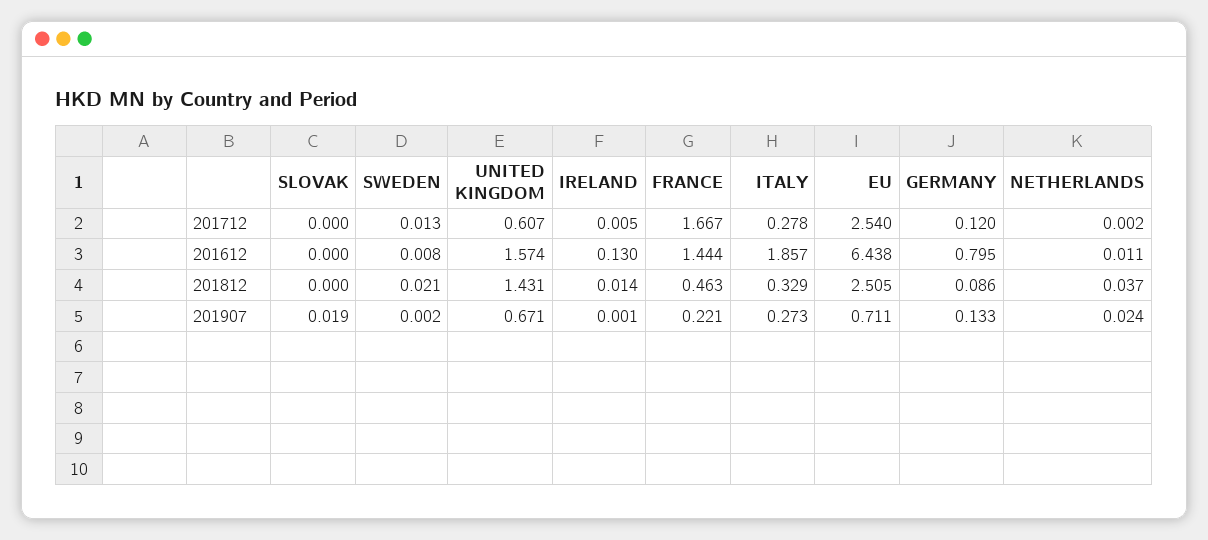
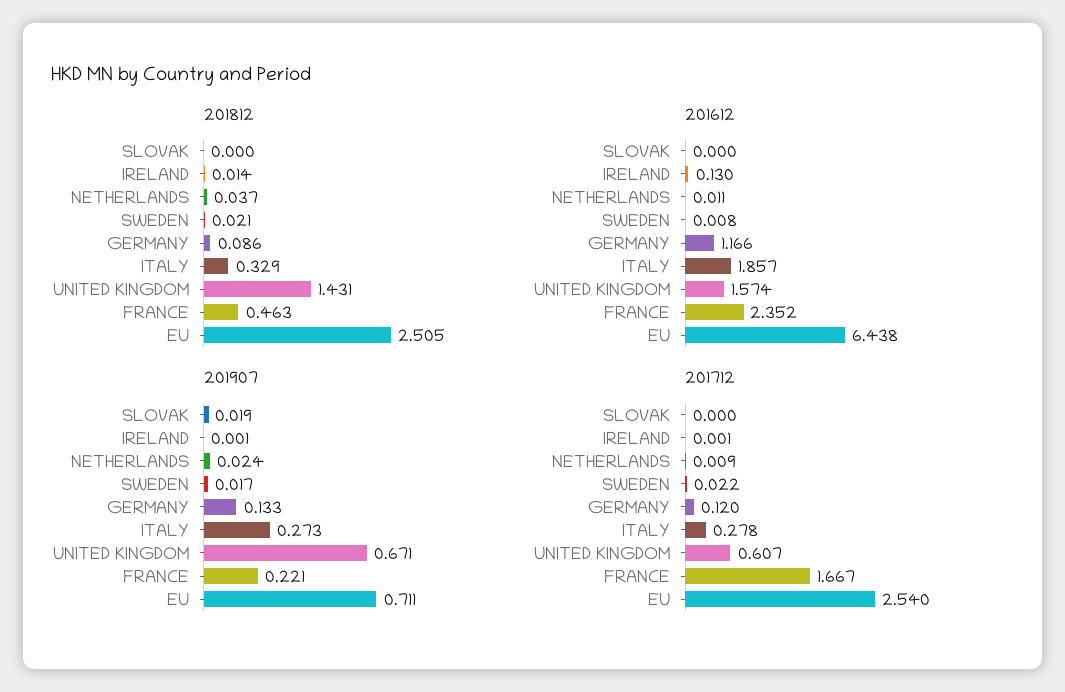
201712, SWEDEN: 0.013 -> 0.022
201712, IRELAND: 0.005 -> 0.001
201712, NETHERLANDS: 0.002 -> 0.009
201612, FRANCE: 1.444 -> 2.352
201612, GERMANY: 0.795 -> 1.166
201907, SWEDEN: 0.002 -> 0.017

